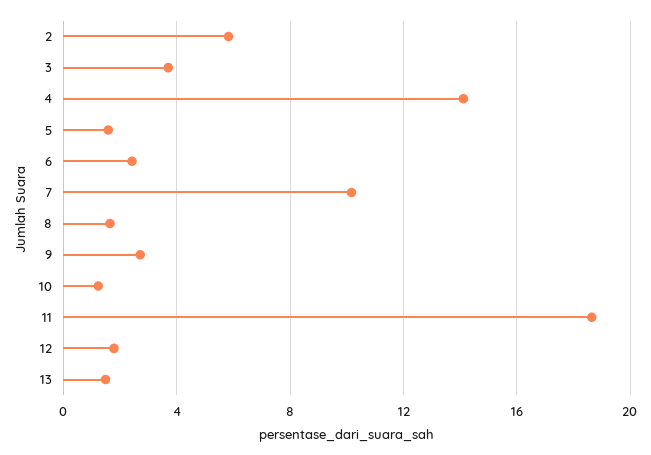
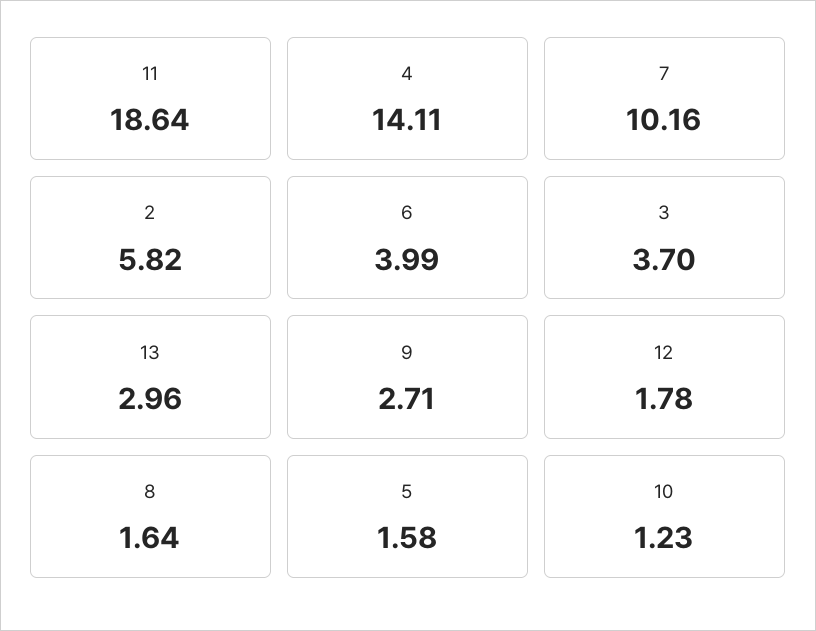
6: 2.5 -> 3.99
13: 1.5 -> 2.96

